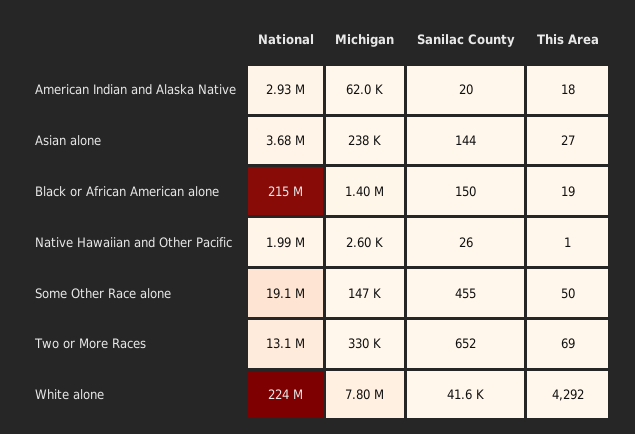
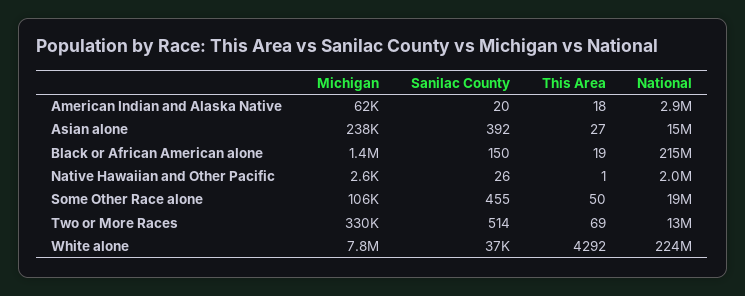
National, Asian alone: 3680000 -> 15000000
Sanilac County, Asian alone: 144 -> 392
Michigan, Some Other Race alone: 147000 -> 106000
Sanilac County, Two or More Races: 652 -> 514
Sanilac County, White alone: 41600 -> 37000

